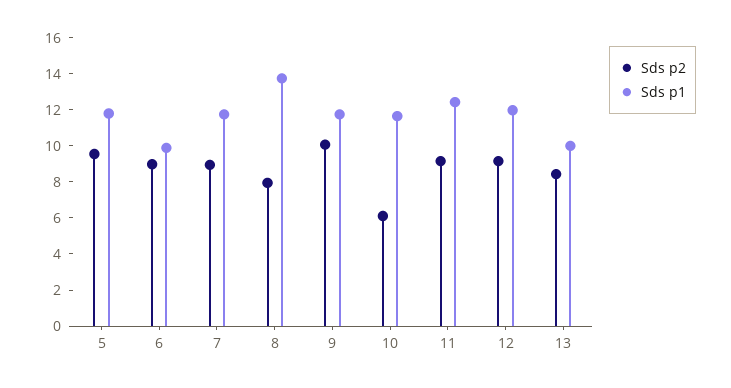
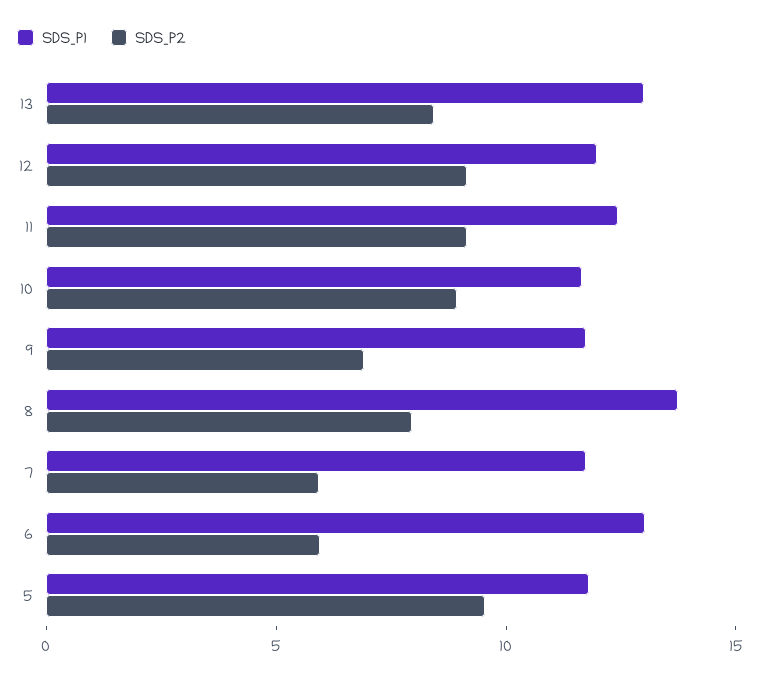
Sds p2, 6: 9 -> 6
Sds p1, 6: 10 -> 13
Sds p2, 7: 9 -> 6
Sds p2, 9: 10 -> 7
Sds p2, 10: 6 -> 9
Sds p1, 13: 10 -> 13

